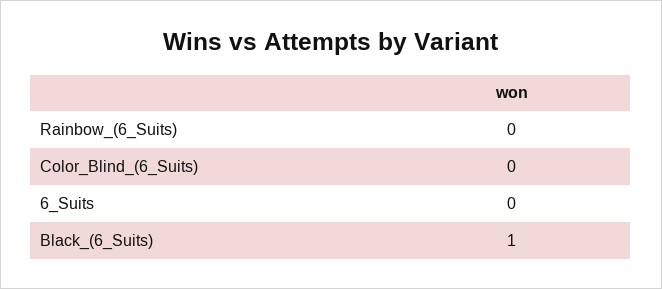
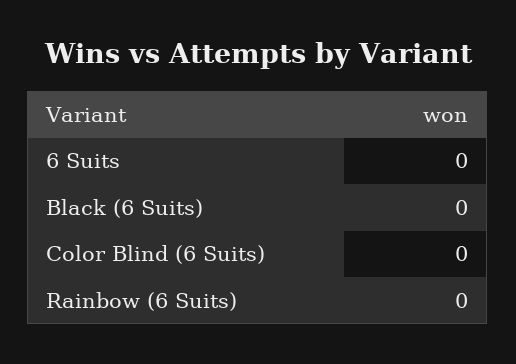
Black_(6_Suits): 1 -> 0

